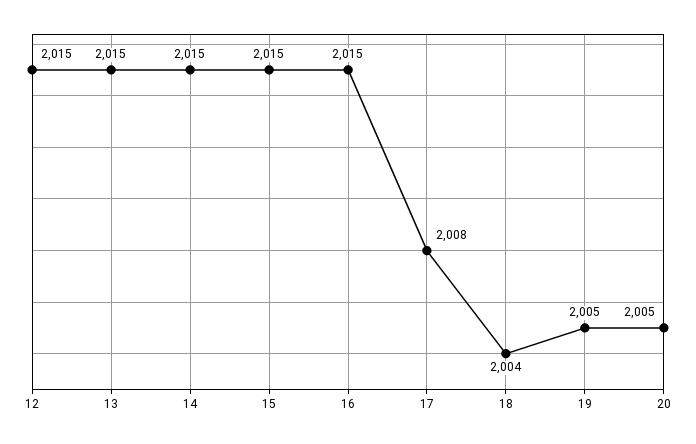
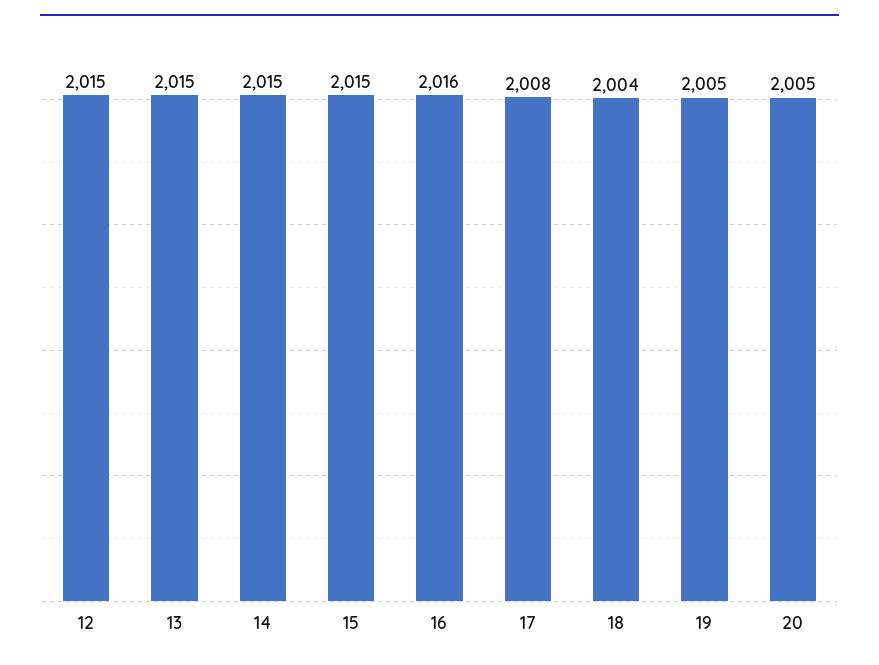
16: 2015 -> 2016

